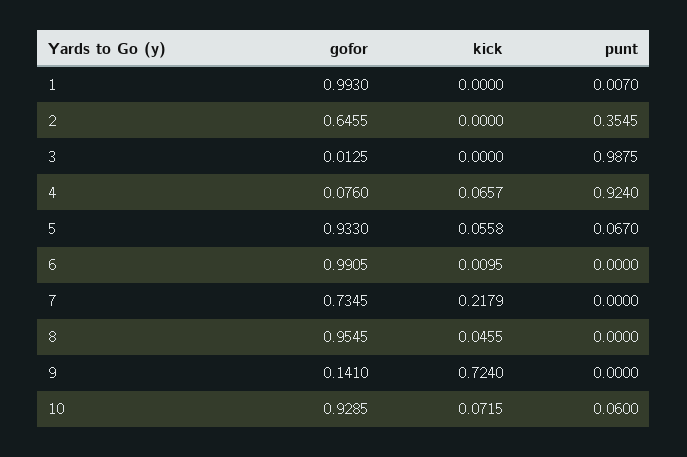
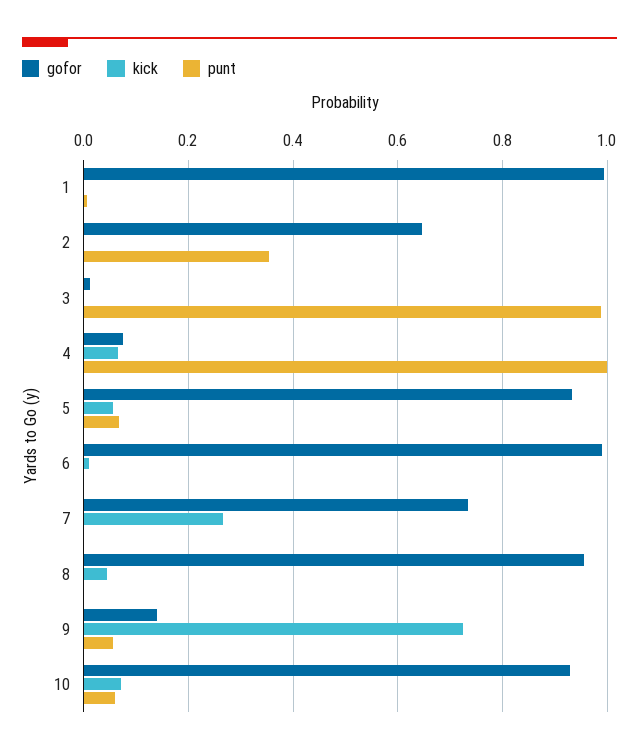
punt, 4: 0.924 -> 1
kick, 7: 0.2179 -> 0.26
punt, 9: 0 -> 0.06

